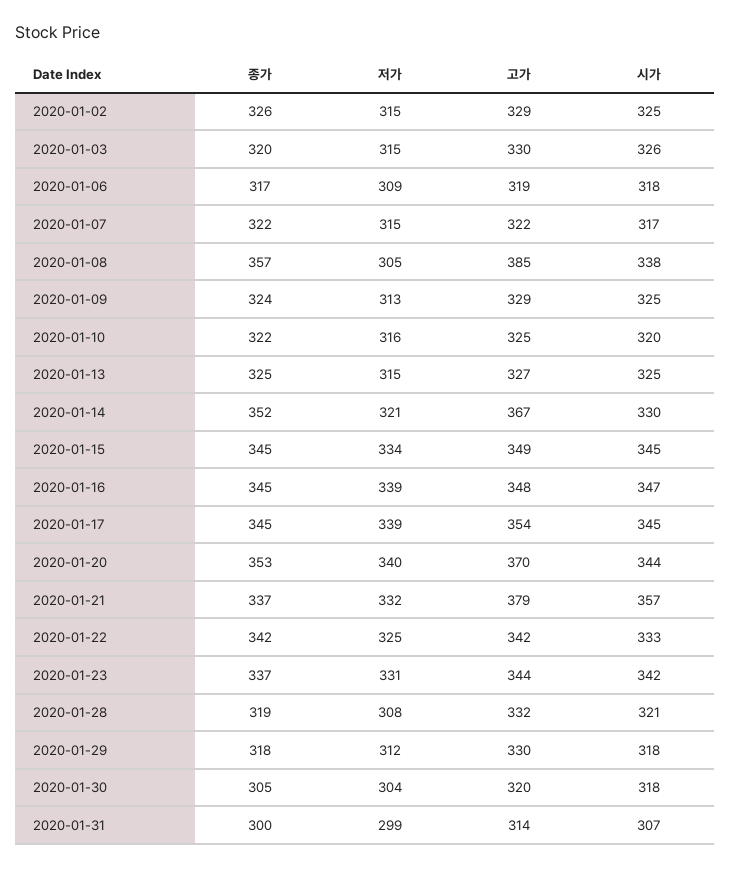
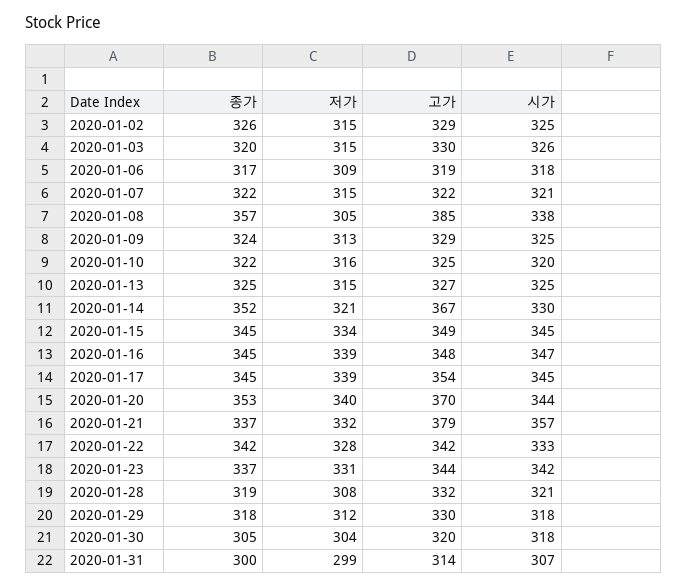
시가, 2020-01-07: 317 -> 321
저가, 2020-01-22: 325 -> 328

